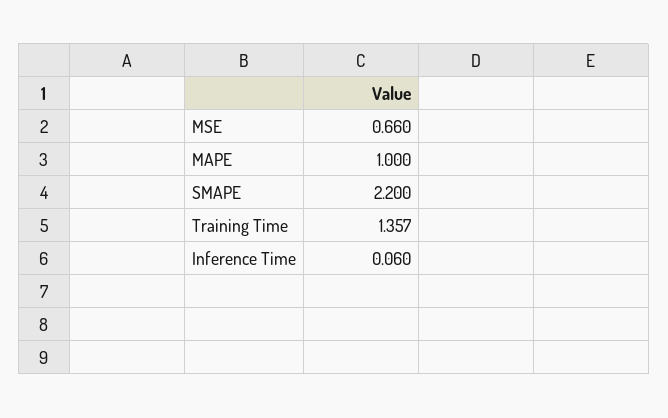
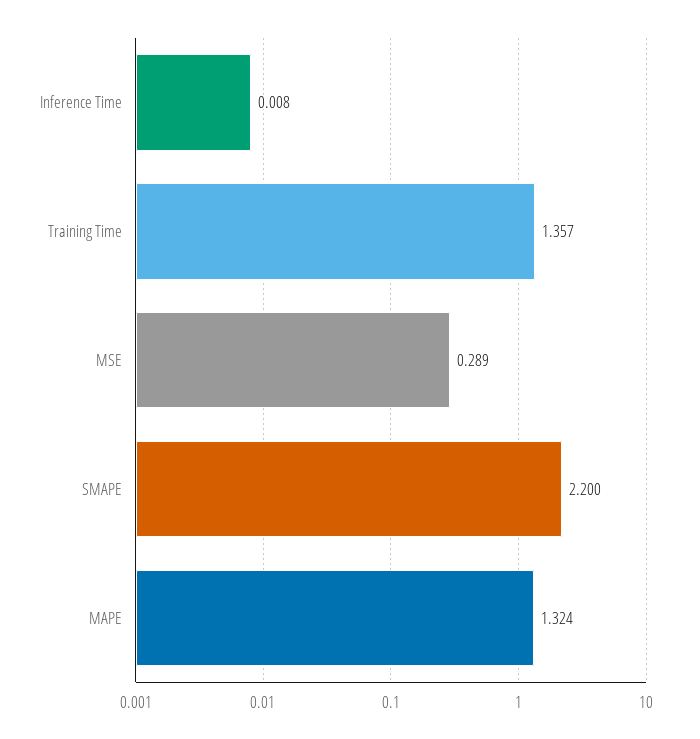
MSE: 0.66 -> 0.289
MAPE: 1 -> 1.324
Inference Time: 0.06 -> 0.008

